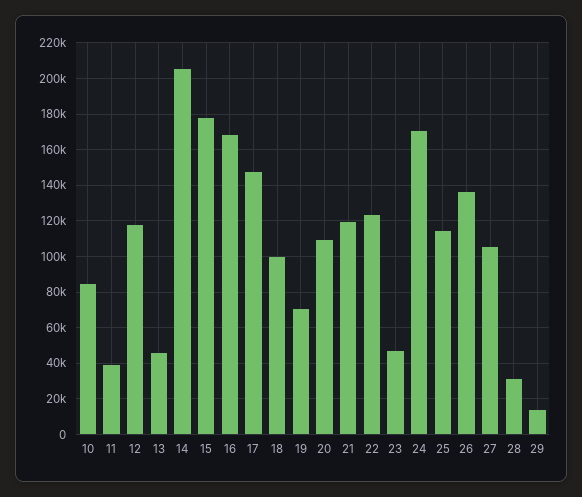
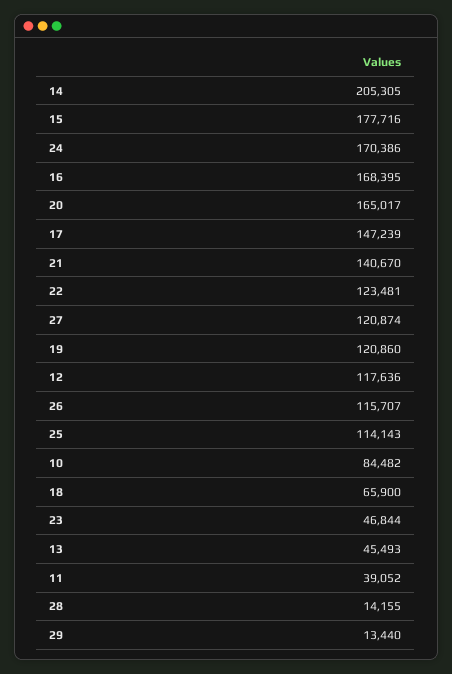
18: 100000 -> 65900
19: 70000 -> 120860
20: 110000 -> 165017
21: 120000 -> 140670
26: 135000 -> 115707
27: 105000 -> 120874
28: 30000 -> 14155

